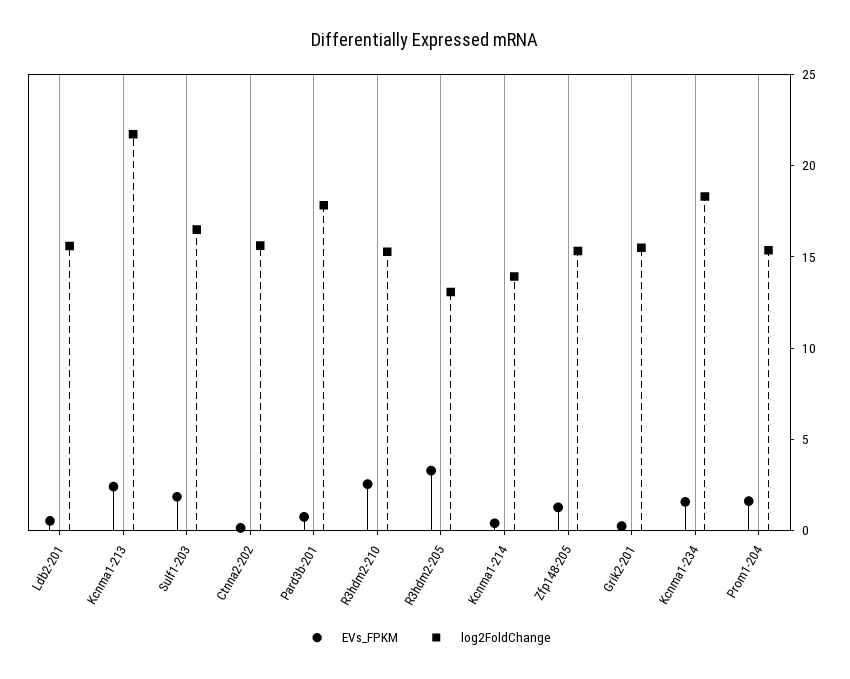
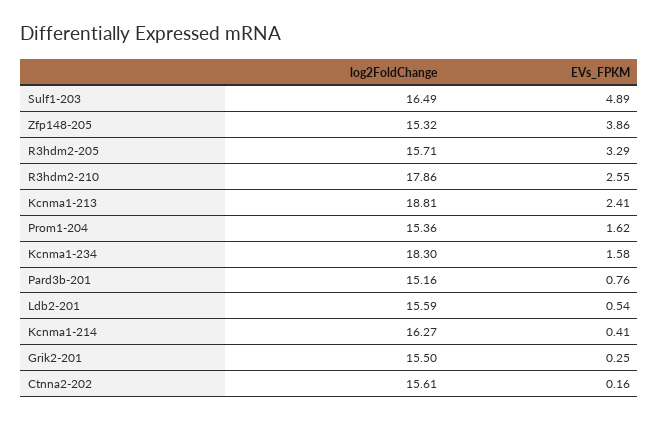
log2FoldChange, Kcnma1-213: 22 -> 18.81
EVs_FPKM, Sulf1-203: 2 -> 4.89
log2FoldChange, Pard3b-201: 18 -> 15.16
log2FoldChange, R3hdm2-210: 15 -> 17.86
log2FoldChange, R3hdm2-205: 13 -> 15.71
log2FoldChange, Kcnma1-214: 14 -> 16.27
EVs_FPKM, Zfp148-205: 1 -> 3.86

